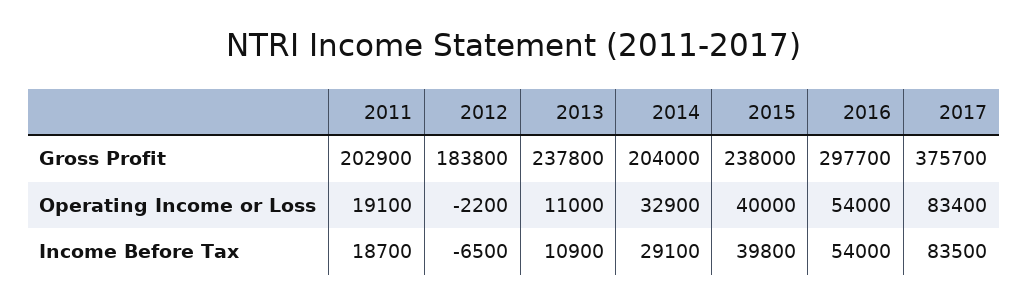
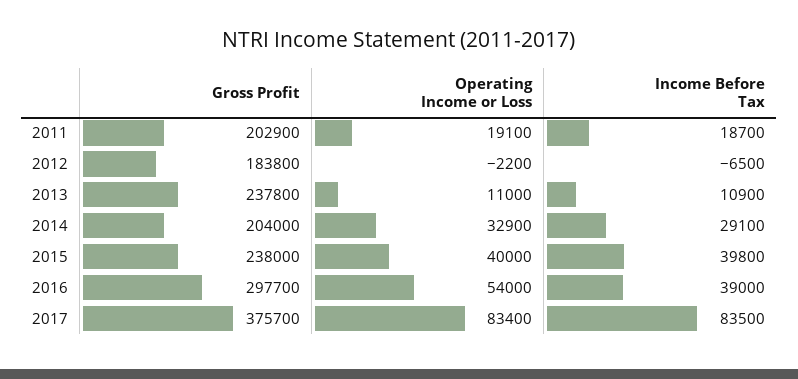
2016, Income Before Tax: 54000 -> 39000

